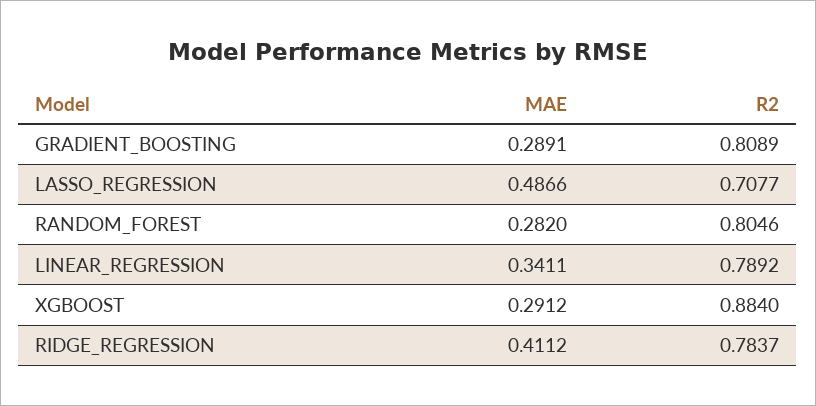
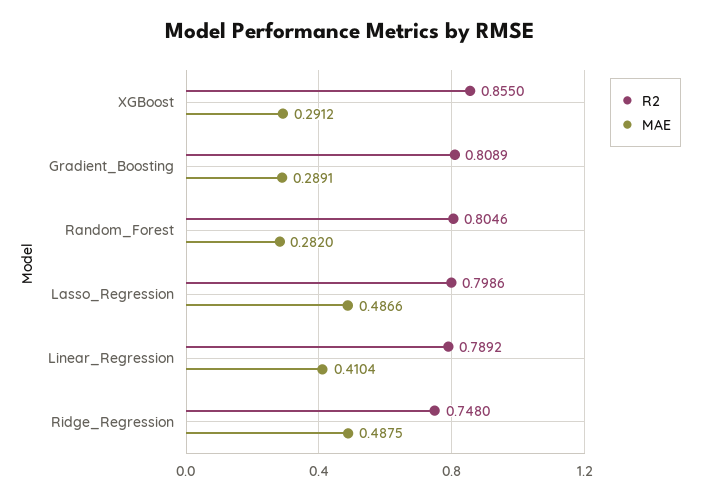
R2, LASSO_REGRESSION: 0.7077 -> 0.7986
MAE, LINEAR_REGRESSION: 0.3411 -> 0.4104
R2, XGBOOST: 0.884 -> 0.855
MAE, RIDGE_REGRESSION: 0.4112 -> 0.4875
R2, RIDGE_REGRESSION: 0.7837 -> 0.748

